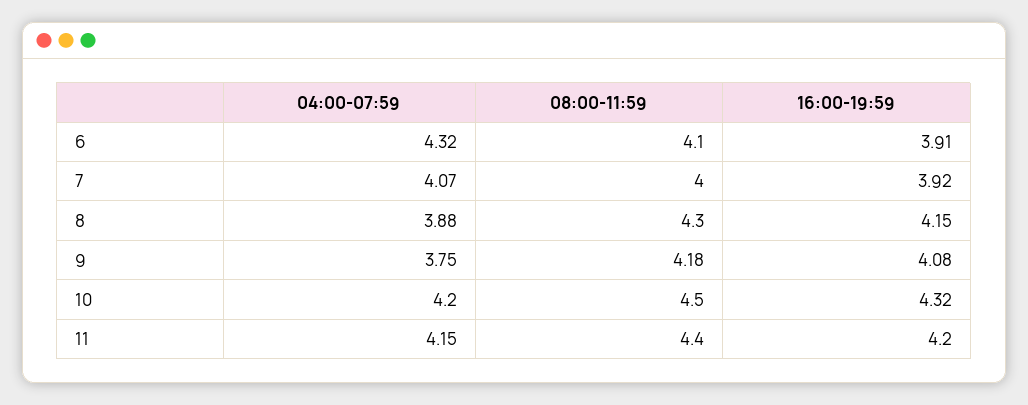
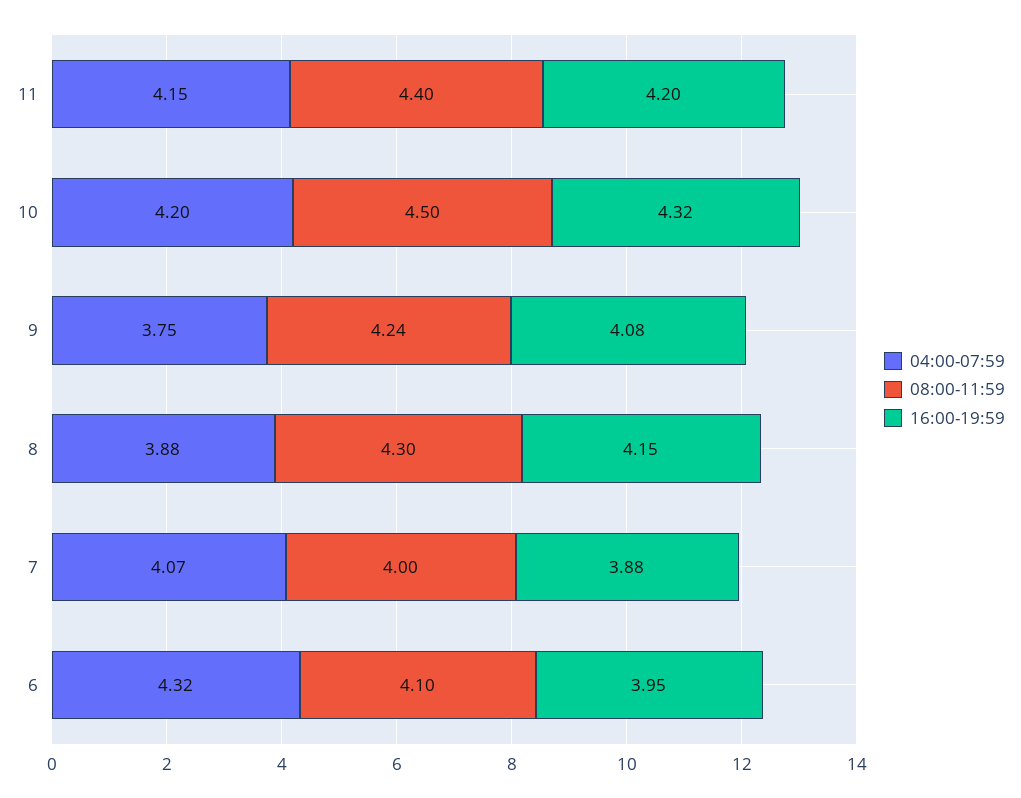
16:00-19:59, 6: 3.91 -> 3.95
16:00-19:59, 7: 3.92 -> 3.88
08:00-11:59, 9: 4.18 -> 4.24

